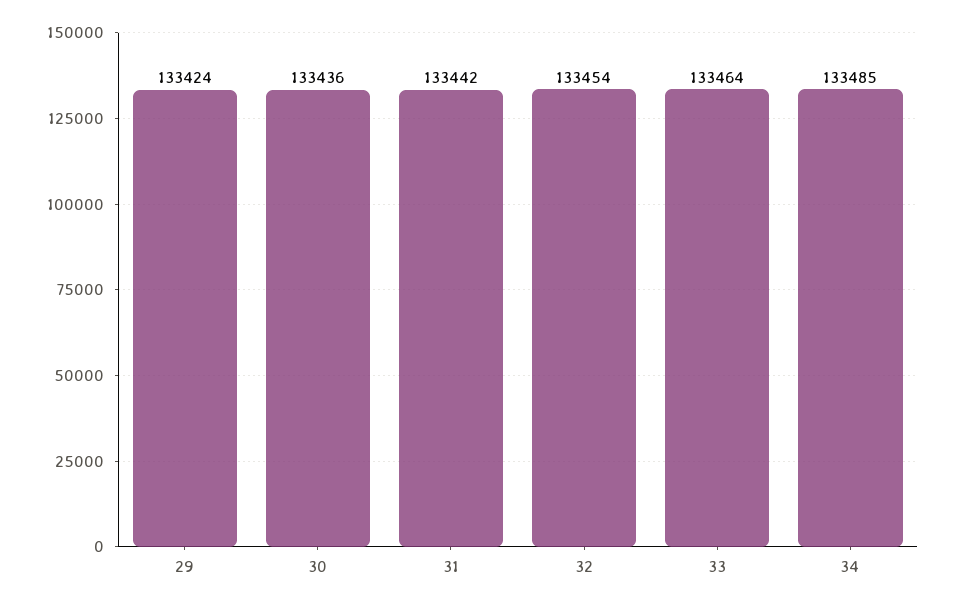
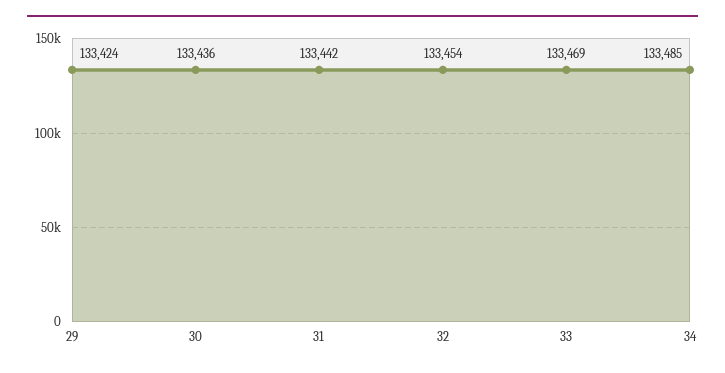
33: 133464 -> 133469

